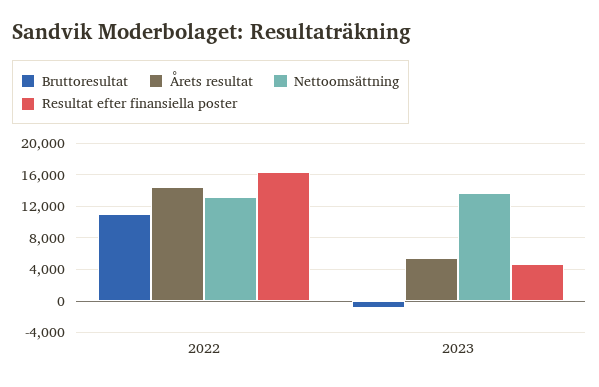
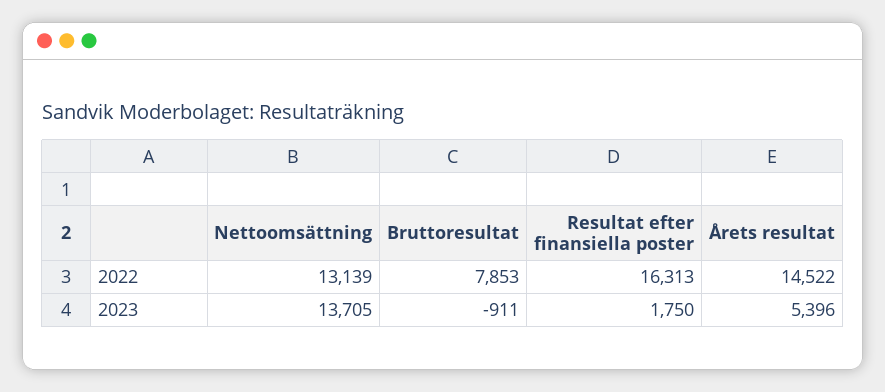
Bruttoresultat, 2022: 11000 -> 7853
Resultat efter finansiella poster, 2023: 5000 -> 1750

